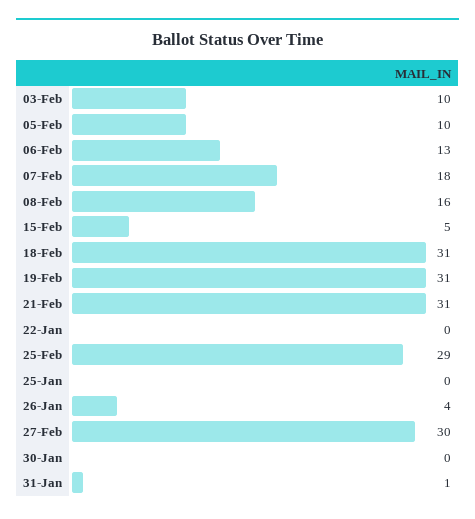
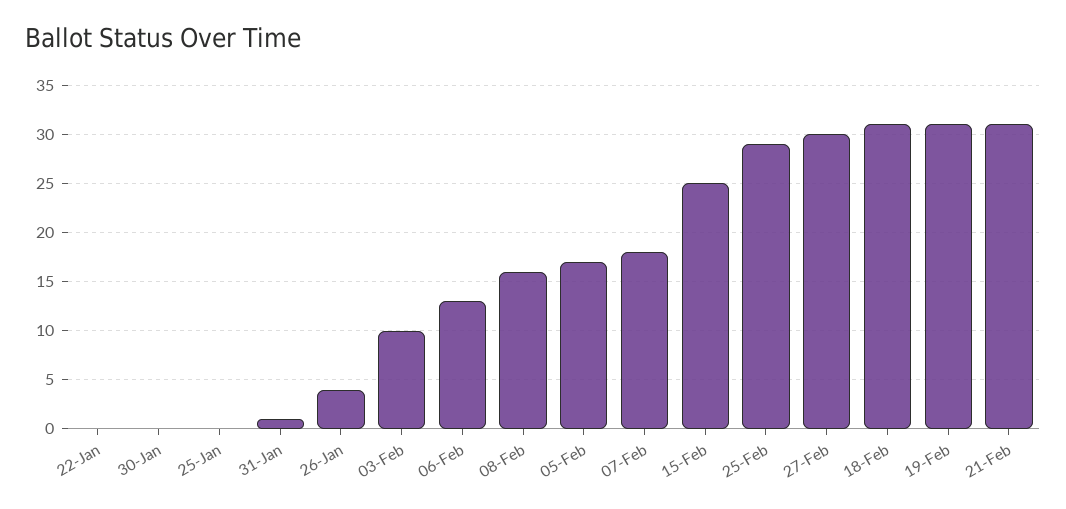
05-Feb: 10 -> 17
15-Feb: 5 -> 25

